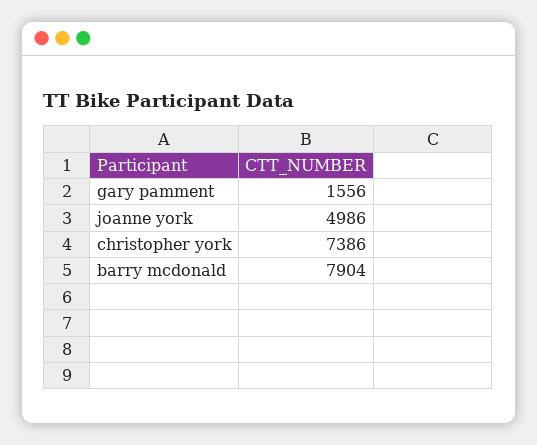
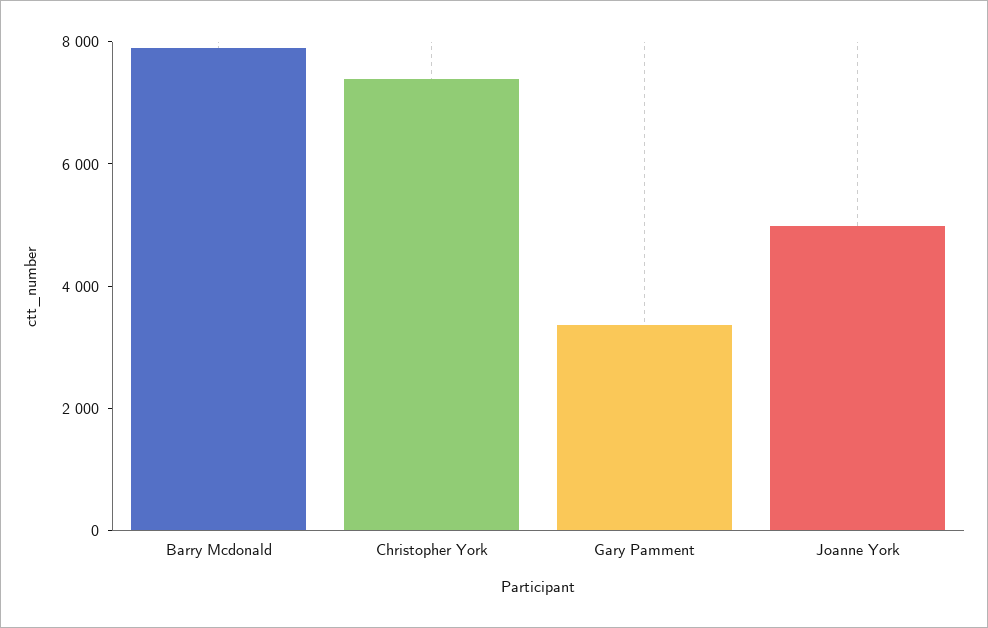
gary pamment: 1556 -> 3500

